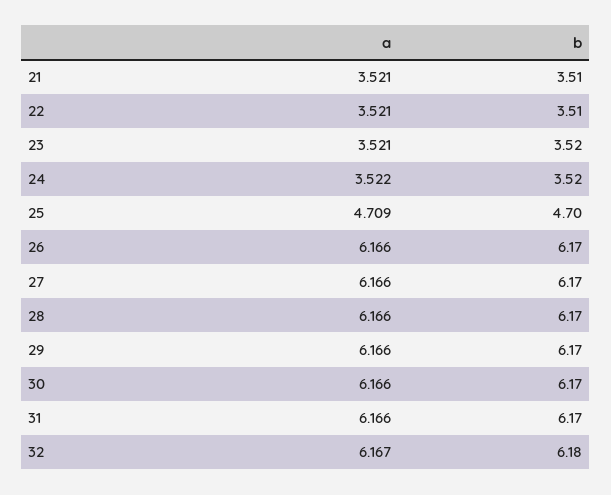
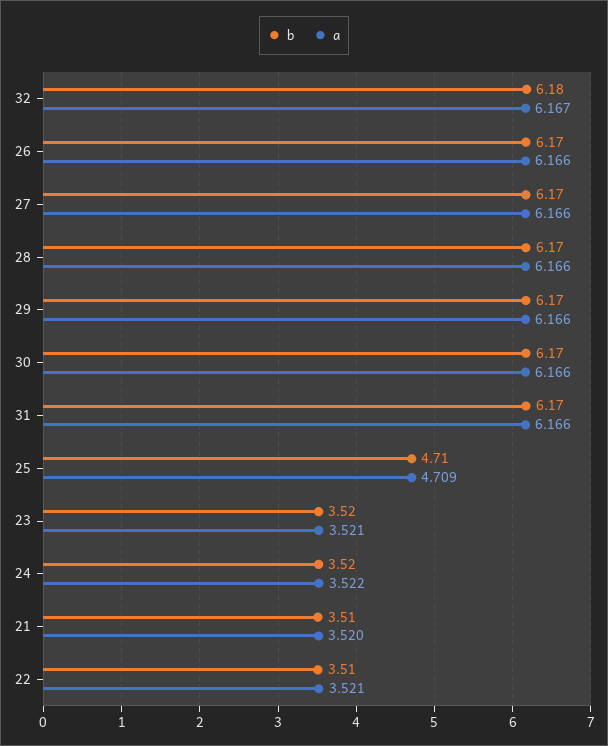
a, 21: 3.521 -> 3.52
b, 25: 4.7 -> 4.71

